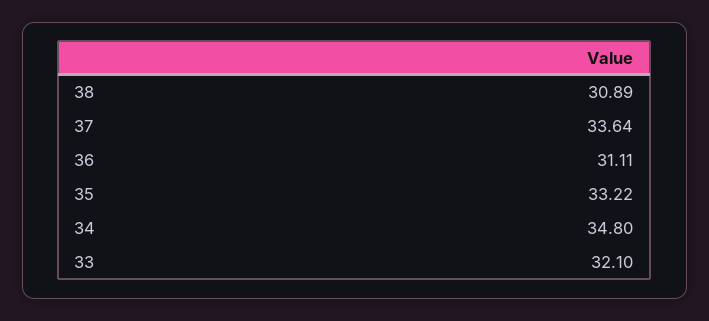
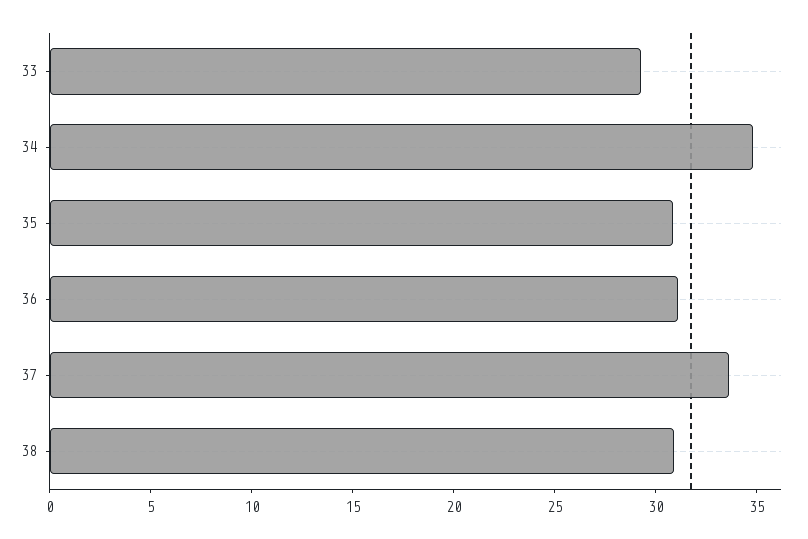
35: 33.22 -> 31
33: 32.1 -> 29

